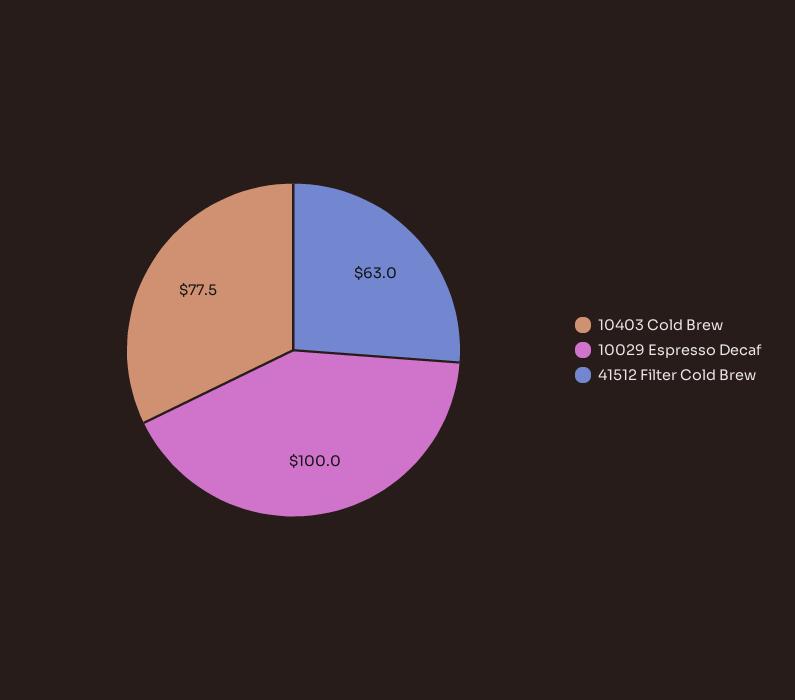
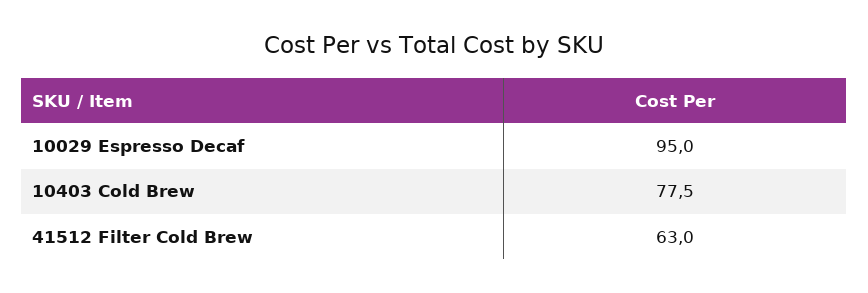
10029 Espresso Decaf: 100 -> 95

